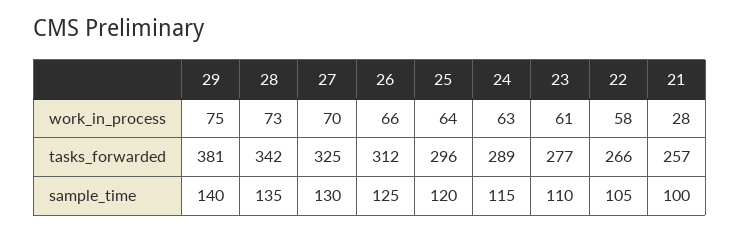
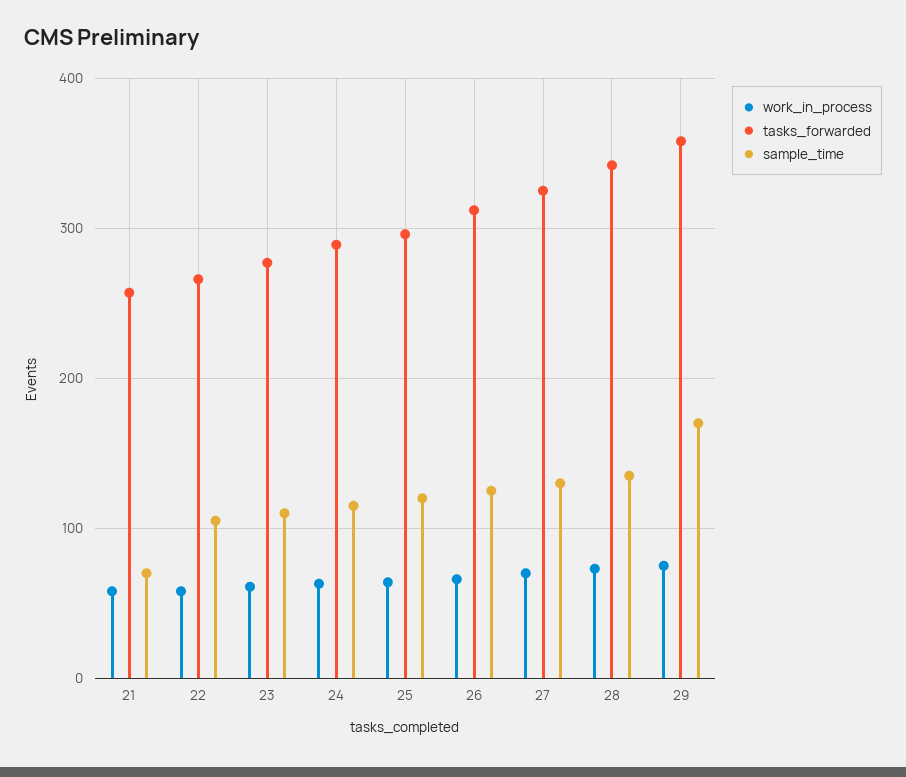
work_in_process, 21: 28 -> 60
tasks_forwarded, 29: 381 -> 360
sample_time, 29: 140 -> 170
sample_time, 21: 100 -> 70

